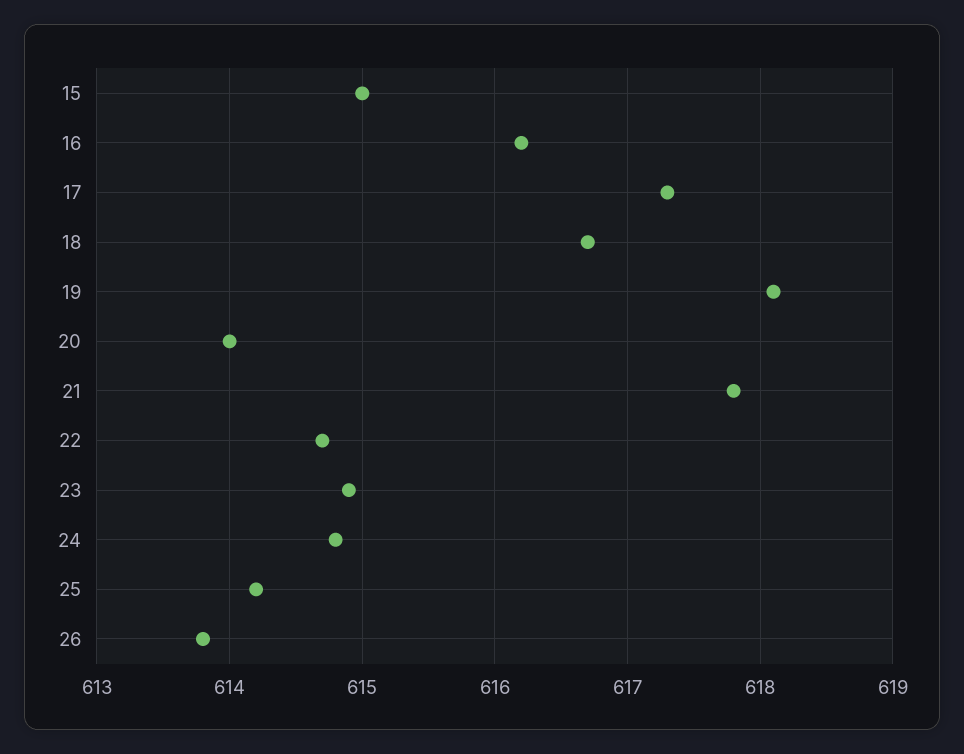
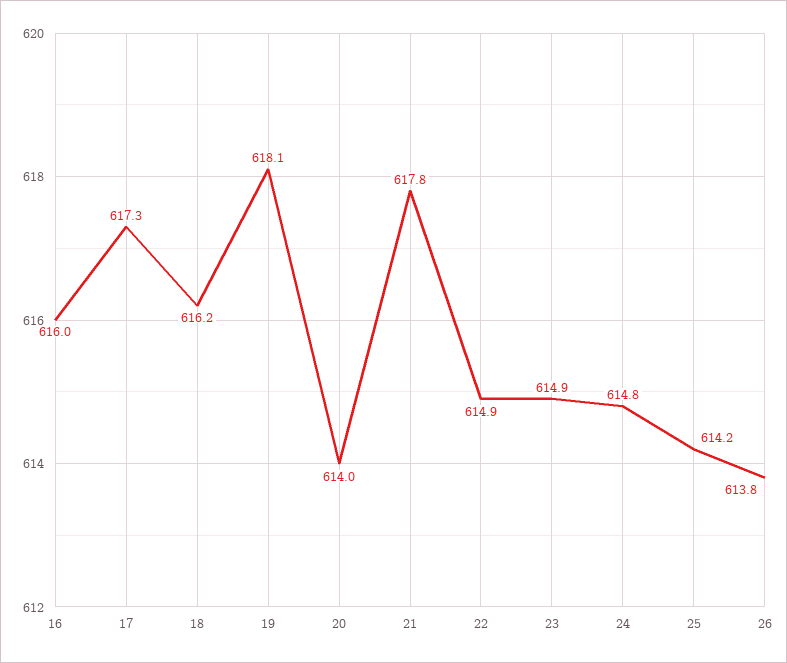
15: 615 -> none
16: 616.2 -> 616
18: 616.7 -> 616.2
22: 614.7 -> 614.9

